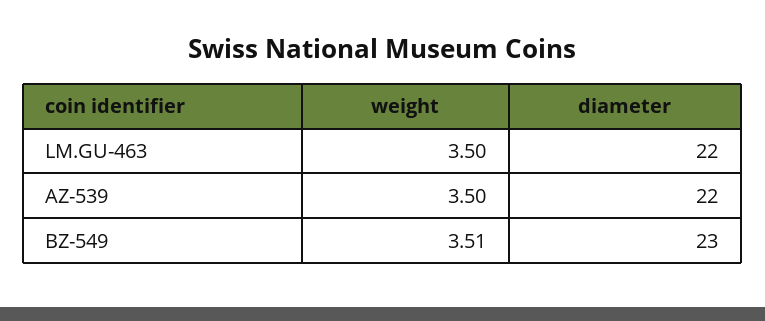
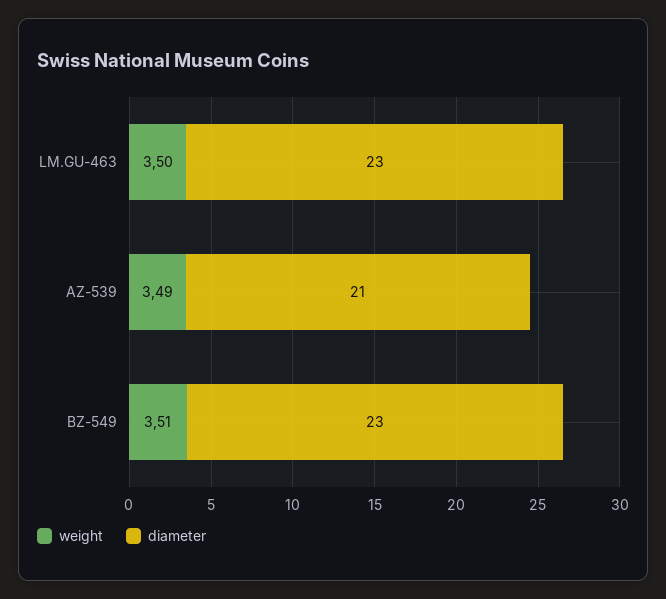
diameter, LM.GU-463: 22 -> 23
weight, AZ-539: 3.5 -> 3.49
diameter, AZ-539: 22 -> 21

